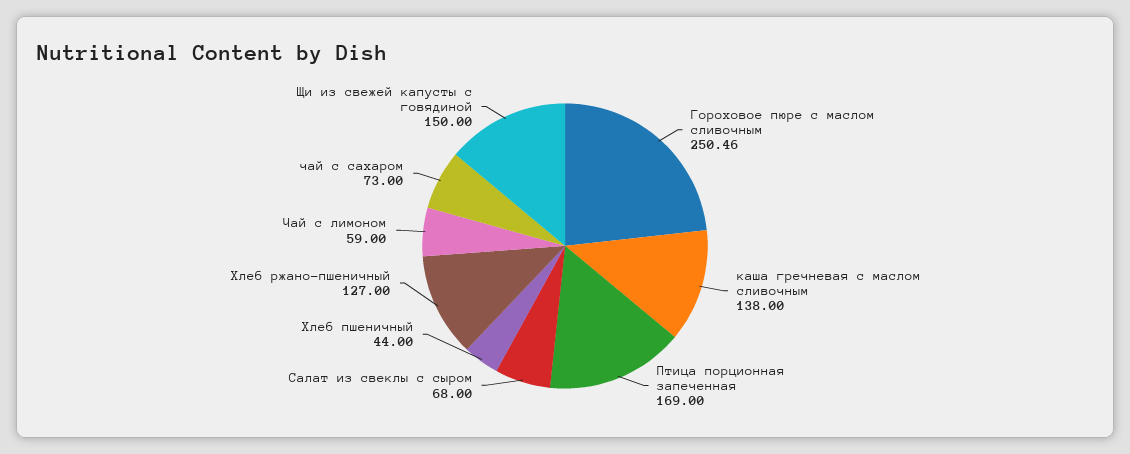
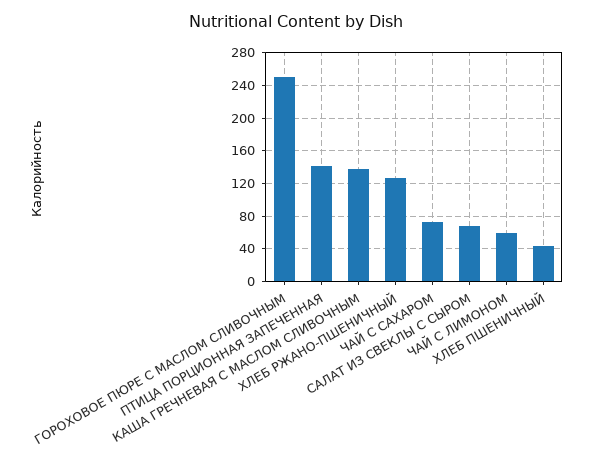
Птица порционная запеченная: 169 -> 140
Щи из свежей капусты с говядиной: 150 -> none

